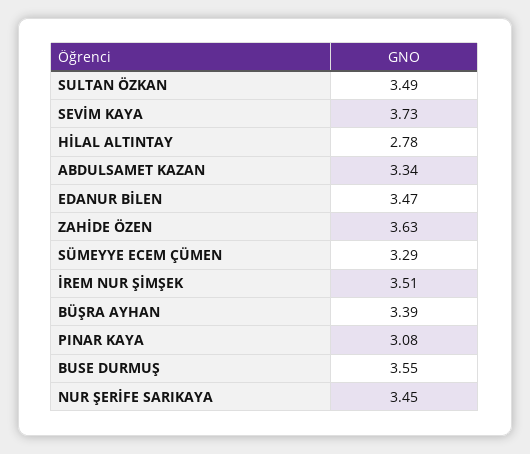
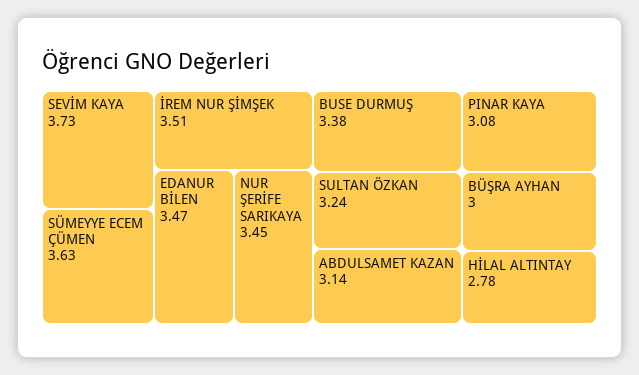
SULTAN ÖZKAN: 3.49 -> 3.24
ABDULSAMET KAZAN: 3.34 -> 3.14
ZAHİDE ÖZEN: 3.63 -> none
SÜMEYYE ECEM ÇÜMEN: 3.29 -> 3.63
BÜŞRA AYHAN: 3.39 -> 3
BUSE DURMUŞ: 3.55 -> 3.38

